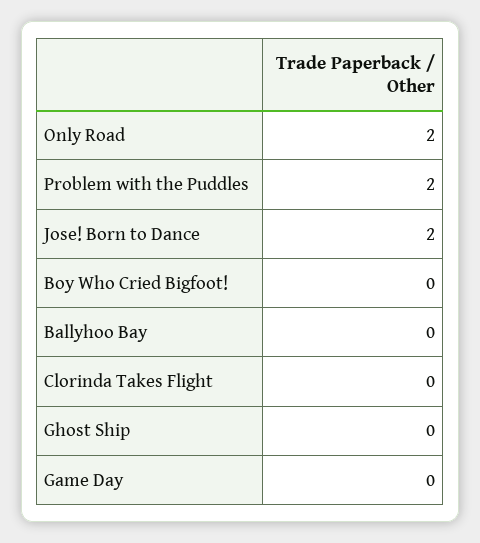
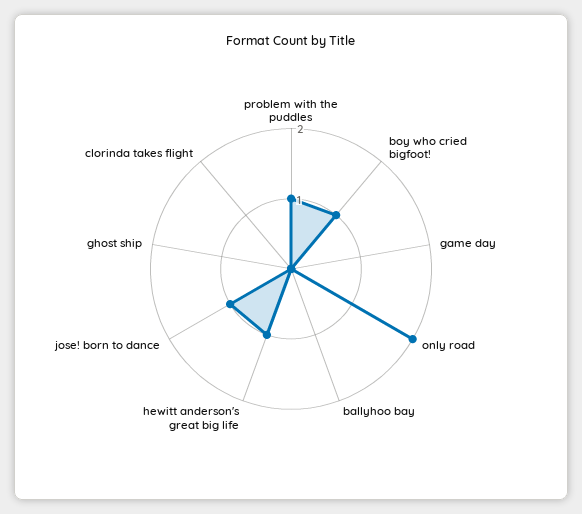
Problem with the Puddles: 2 -> 1
Jose! Born to Dance: 2 -> 1
Boy Who Cried Bigfoot!: 0 -> 1
hewitt anderson's great big life: none -> 1

